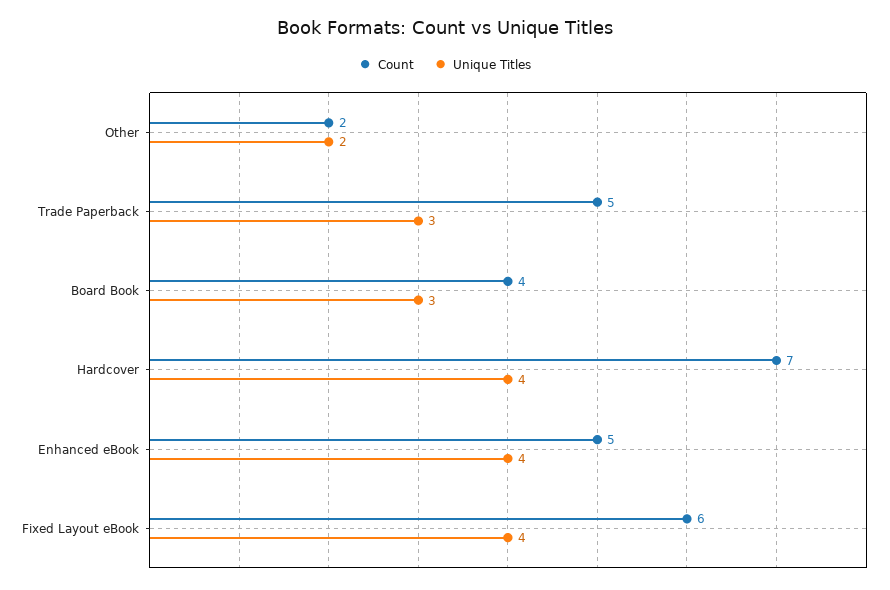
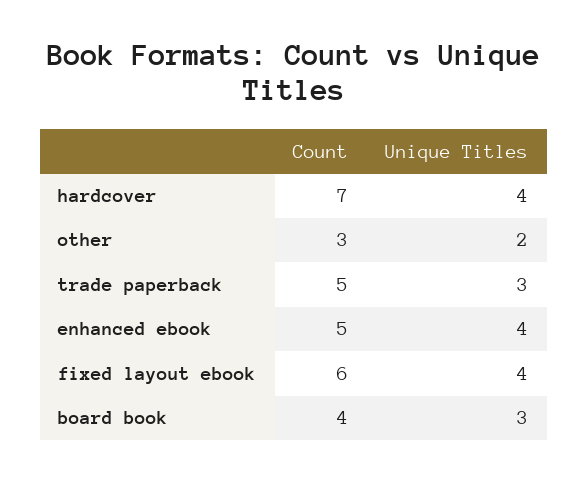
Count, Other: 2 -> 3

